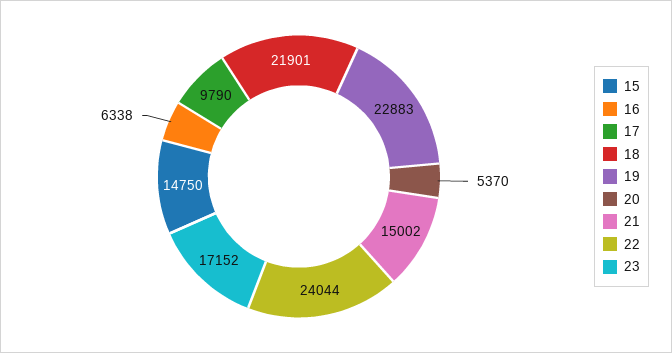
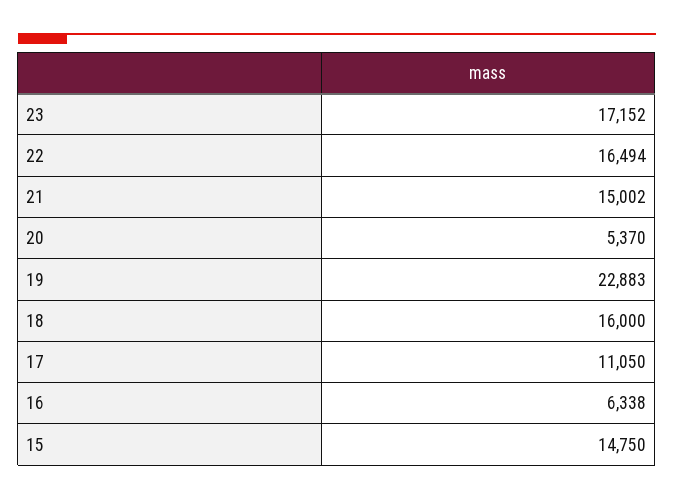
17: 9790 -> 11050
18: 21901 -> 16000
22: 24044 -> 16494

